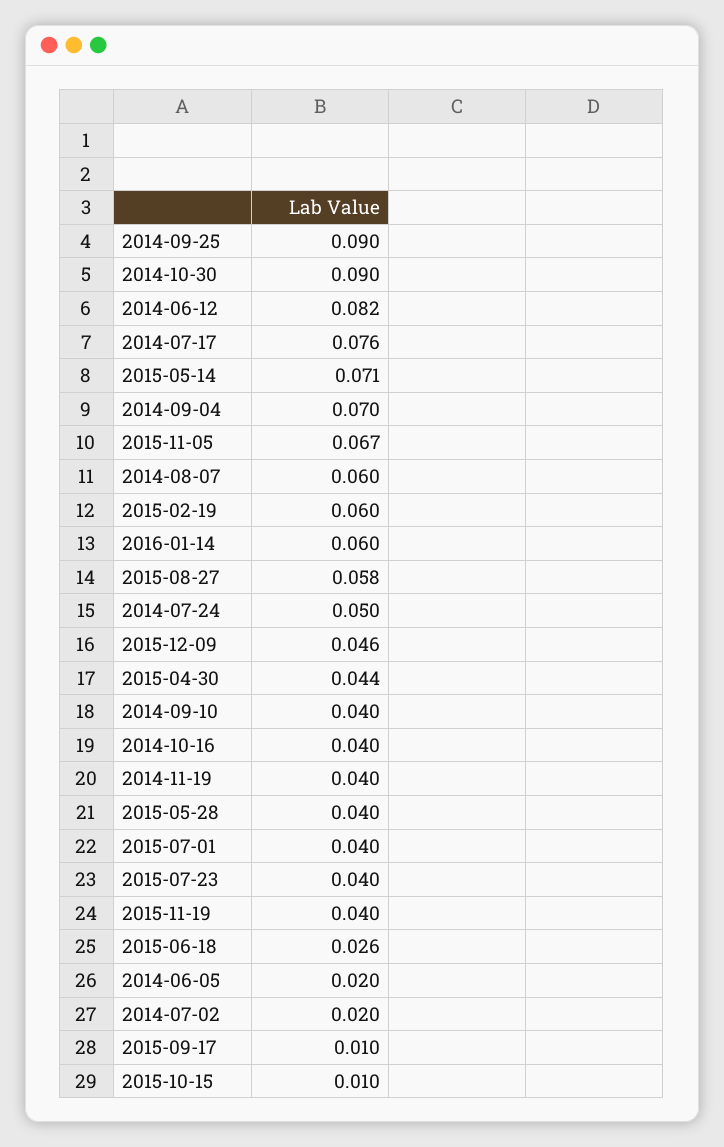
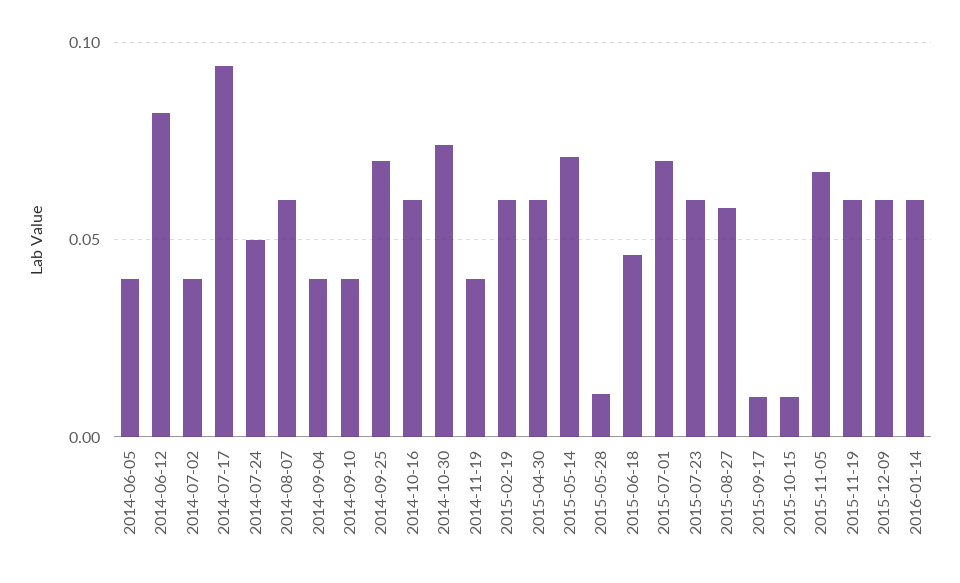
2014-09-25: 0.09 -> 0.07
2014-10-30: 0.09 -> 0.075
2014-07-17: 0.076 -> 0.095
2014-09-04: 0.07 -> 0.04
2015-12-09: 0.046 -> 0.06
2015-04-30: 0.044 -> 0.06
2014-10-16: 0.04 -> 0.06
2015-05-28: 0.04 -> 0.01
2015-07-01: 0.04 -> 0.07
2015-07-23: 0.04 -> 0.06
2015-11-19: 0.04 -> 0.06
2015-06-18: 0.026 -> 0.045
2014-06-05: 0.02 -> 0.04
2014-07-02: 0.02 -> 0.04

